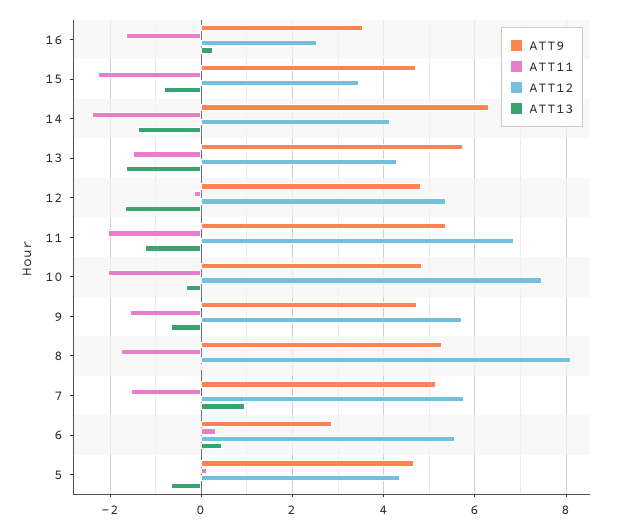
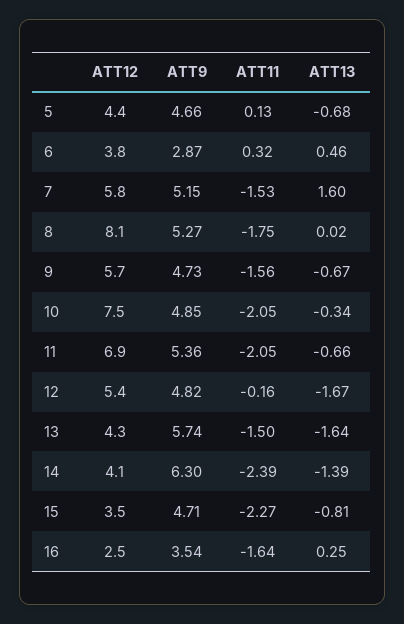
ATT13, 11: -1.2 -> -0.66
ATT13, 7: 1 -> 1.6
ATT12, 6: 5.6 -> 3.8

